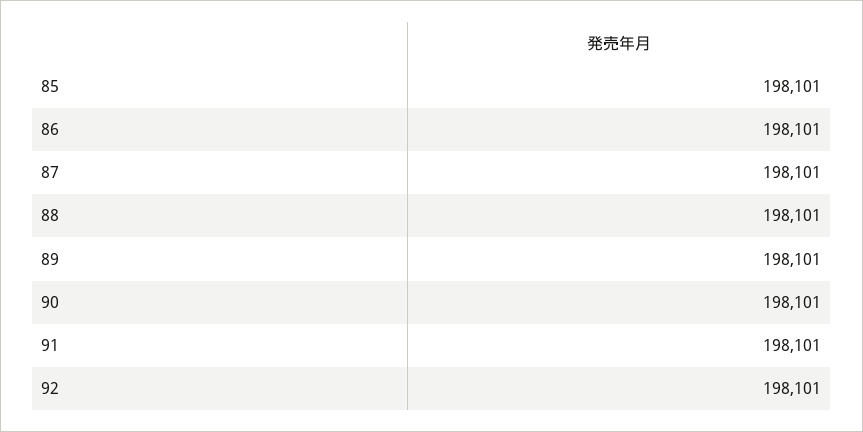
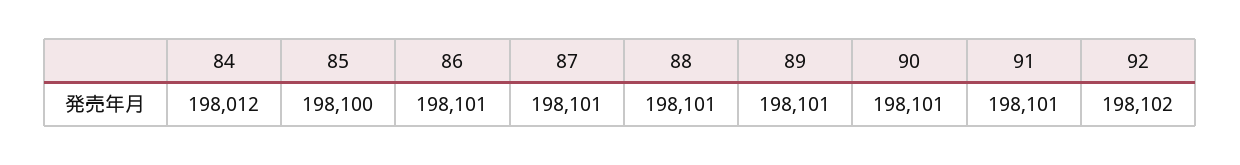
85: 198101 -> 198100
92: 198101 -> 198102
84: none -> 198012

